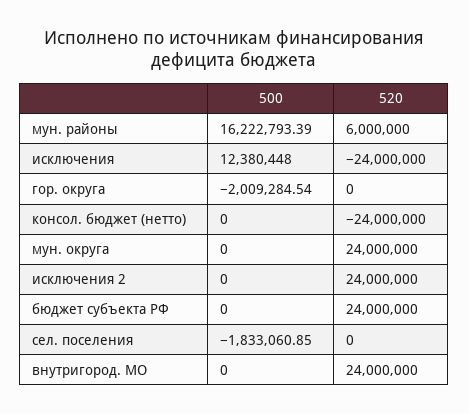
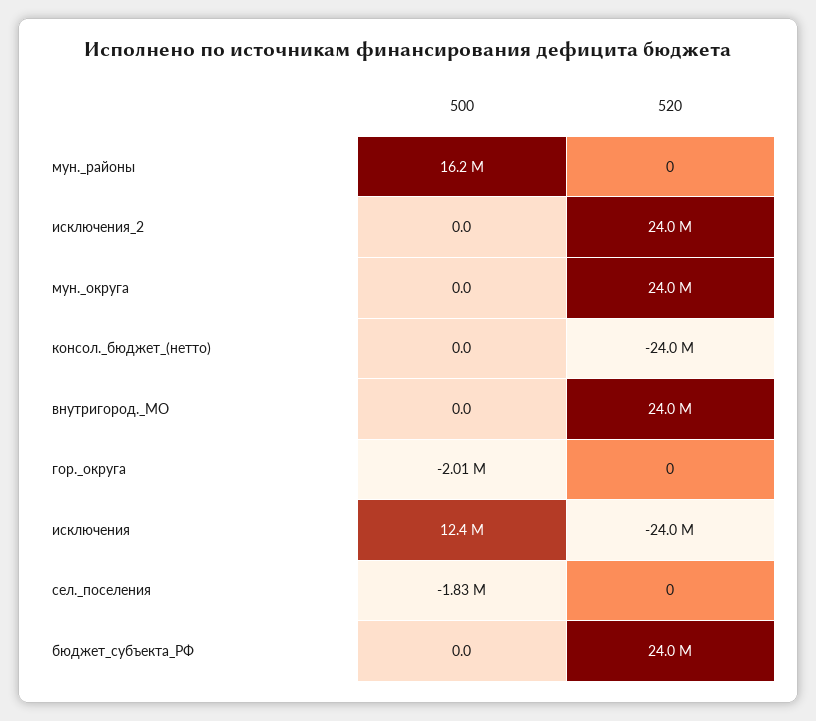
520, мун. районы: 6000000 -> 0

